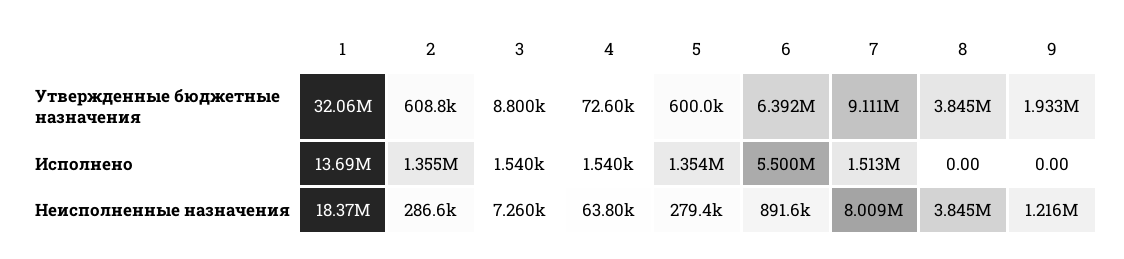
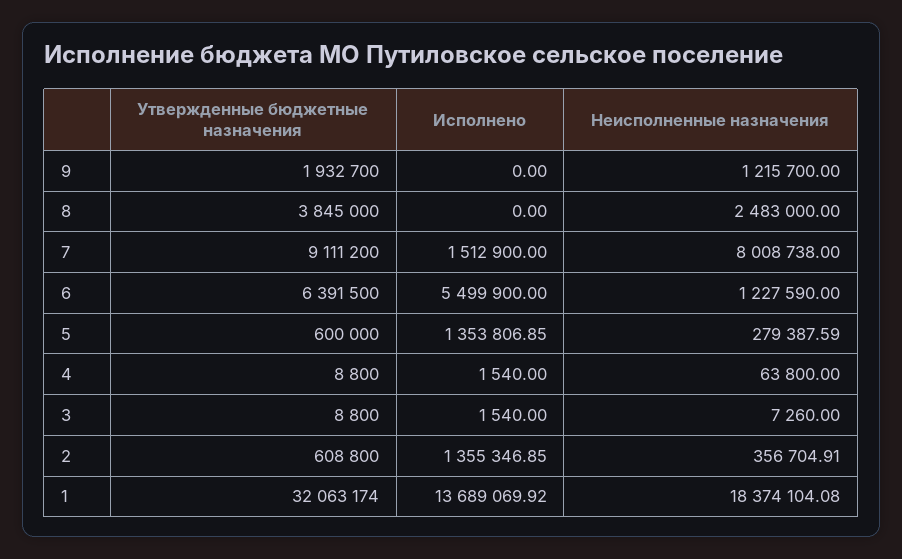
4, Утвержденные бюджетные назначения: 72600 -> 8800
2, Неисполненные назначения: 286600 -> 356704.91
6, Неисполненные назначения: 891600 -> 1227590
8, Неисполненные назначения: 3845000 -> 2483000

